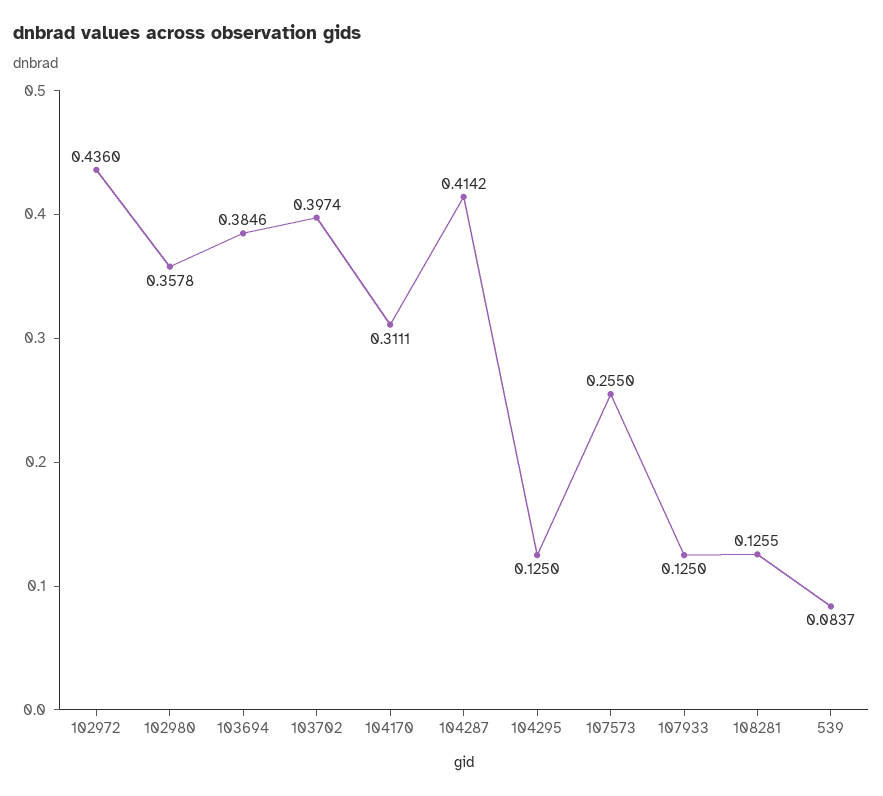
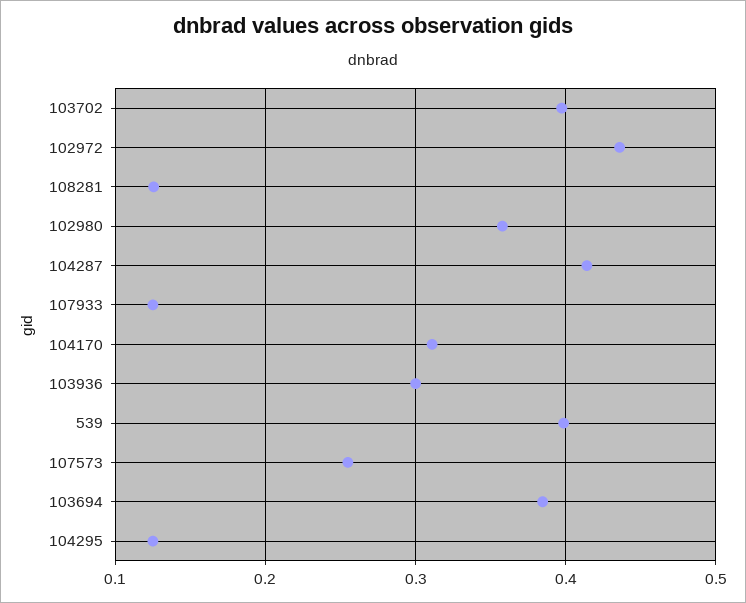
539: 0.0837 -> 0.4
103936: none -> 0.3

